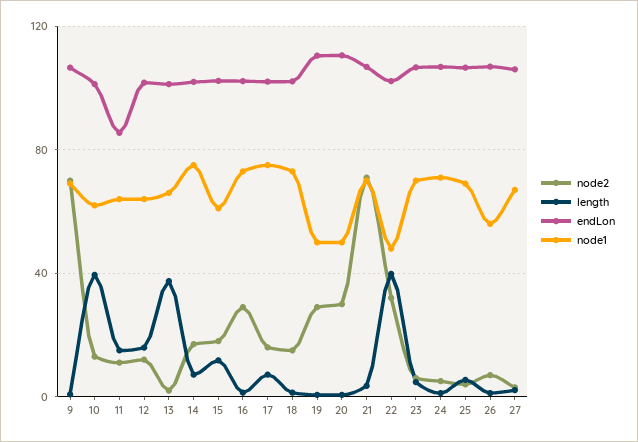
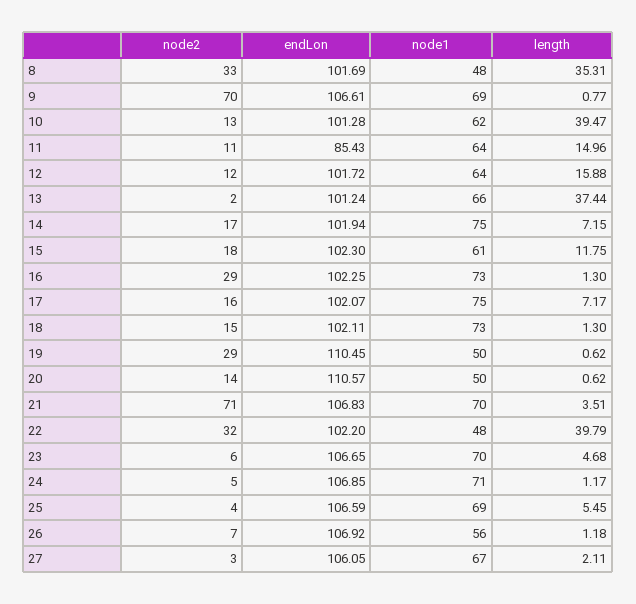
node2, 20: 30 -> 14
node2, 8: none -> 33
endLon, 8: none -> 101.69
node1, 8: none -> 48
length, 8: none -> 35.31

